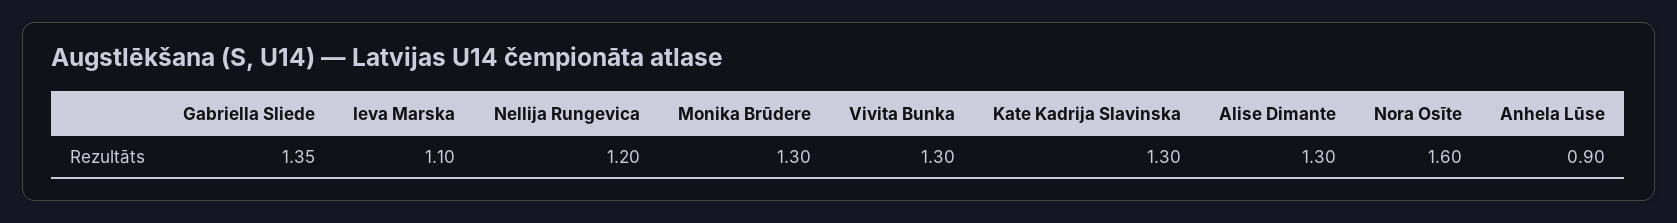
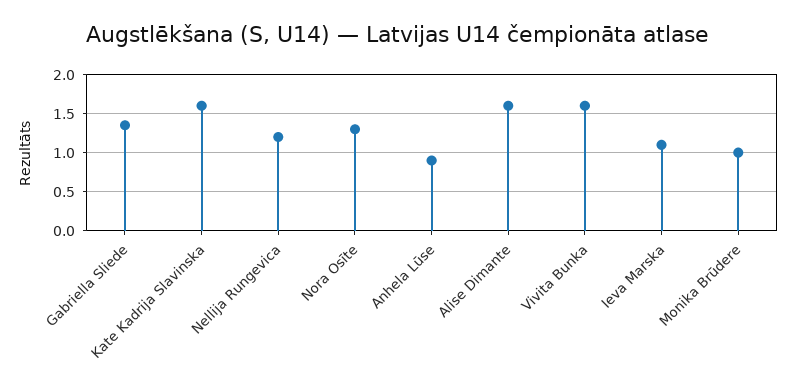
Monika Brūdere: 1.3 -> 1
Vivita Bunka: 1.3 -> 1.6
Kate Kadrija Slavinska: 1.3 -> 1.6
Alise Dimante: 1.3 -> 1.6
Nora Osīte: 1.6 -> 1.3

